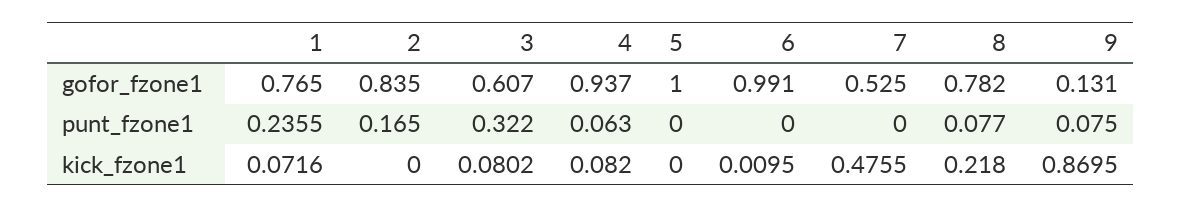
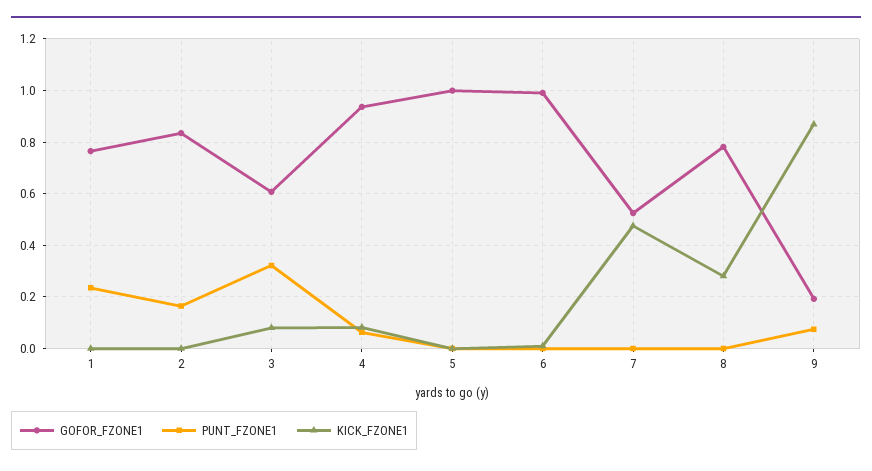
gofor_fzone1, 9: 0.131 -> 0.2
punt_fzone1, 8: 0.077 -> 0
kick_fzone1, 1: 0.0716 -> 0
kick_fzone1, 8: 0.218 -> 0.275

